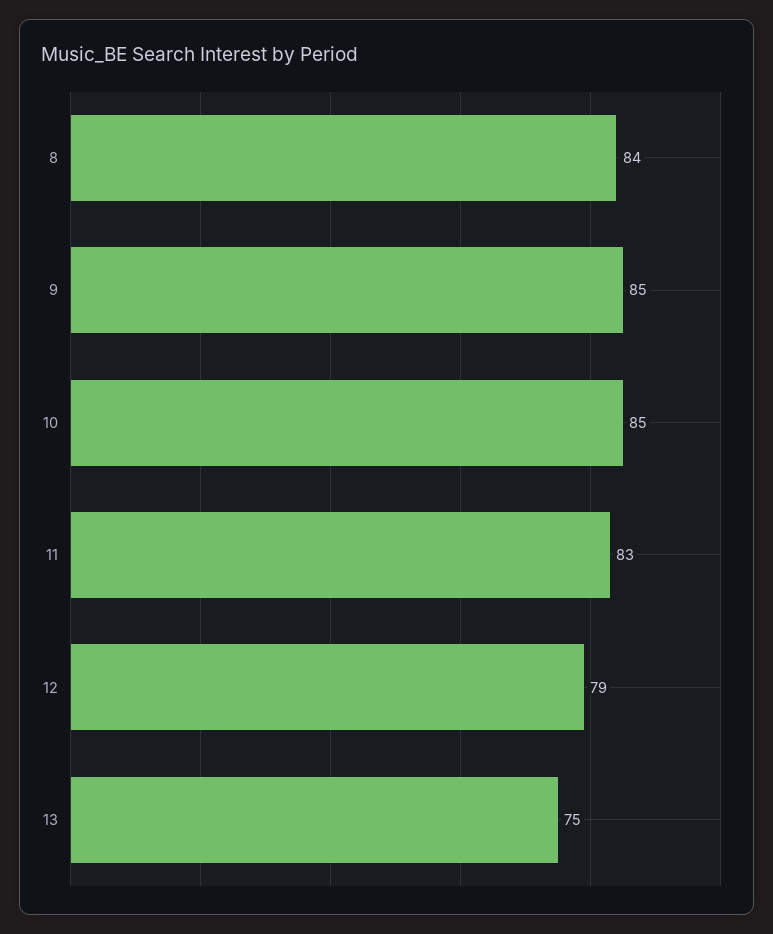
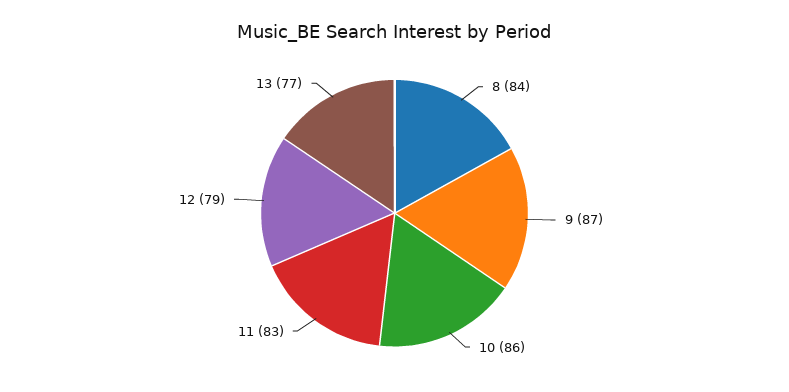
9: 85 -> 87
10: 85 -> 86
13: 75 -> 77

